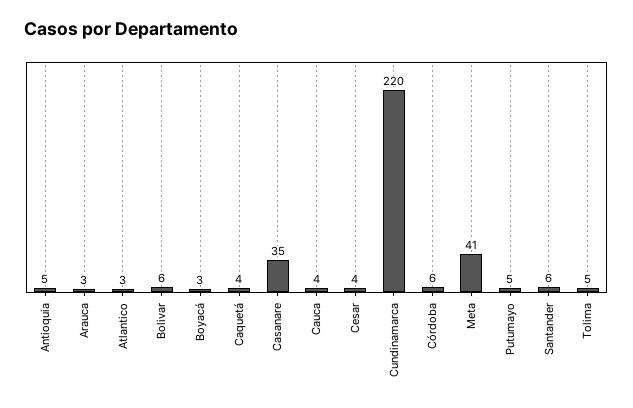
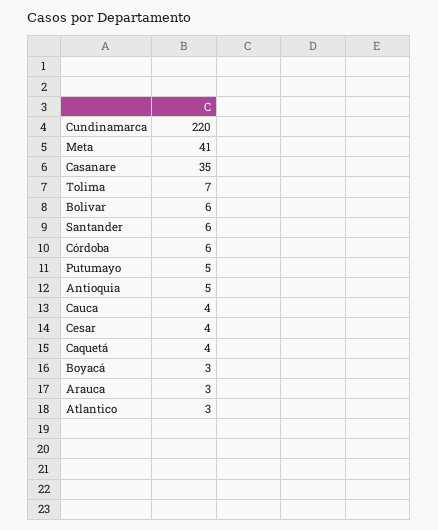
Tolima: 5 -> 7

